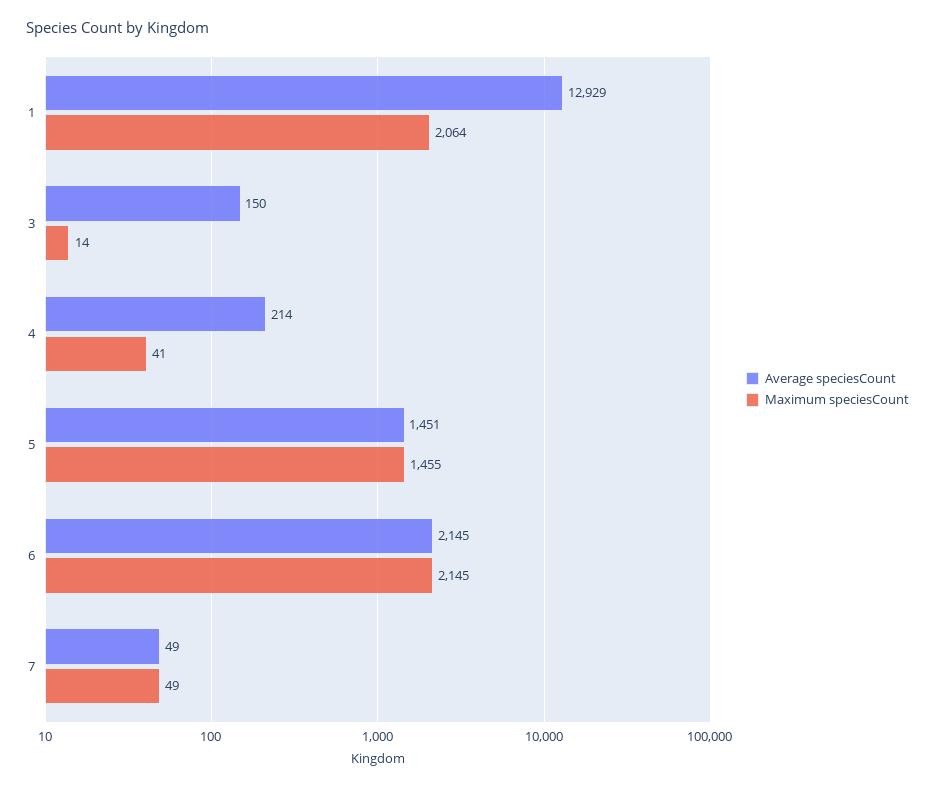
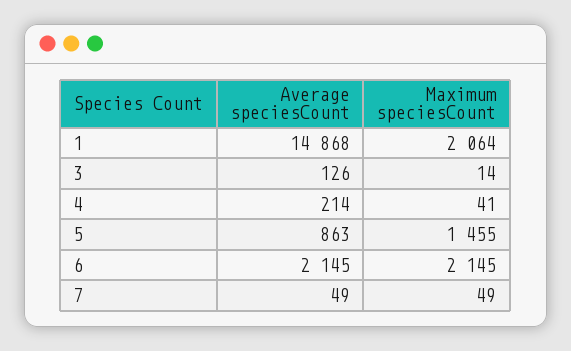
Average speciesCount, 1: 12929 -> 14868
Average speciesCount, 3: 150 -> 126
Average speciesCount, 5: 1451 -> 863

